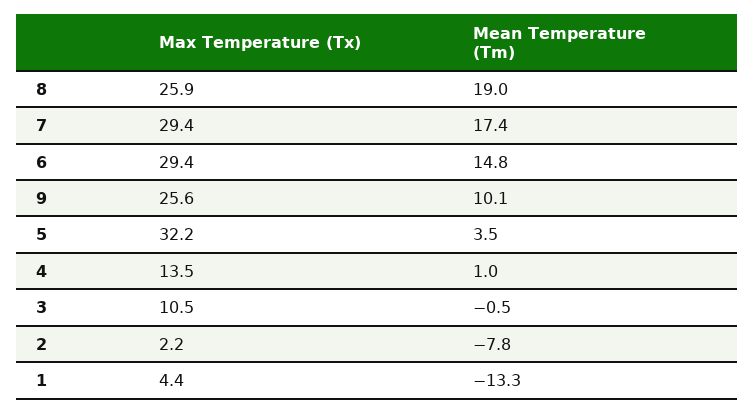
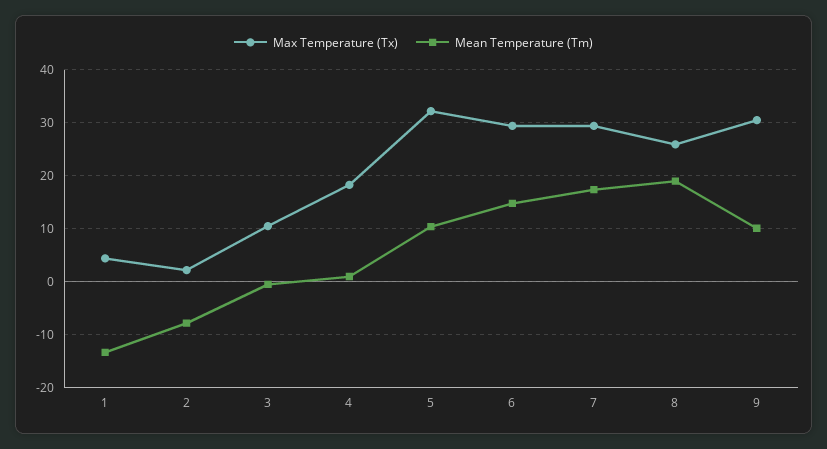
Max Temperature (Tx), 9: 25.6 -> 30
Mean Temperature (Tm), 5: 3.5 -> 10
Max Temperature (Tx), 4: 13.5 -> 18

